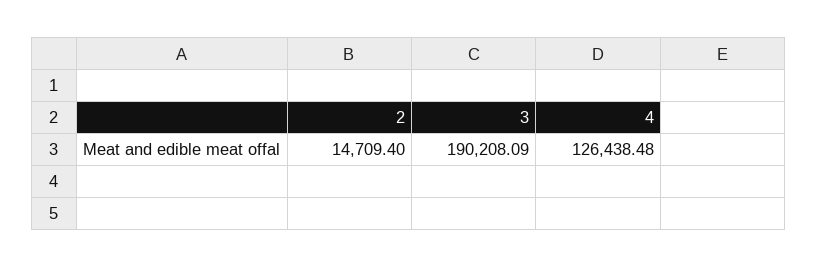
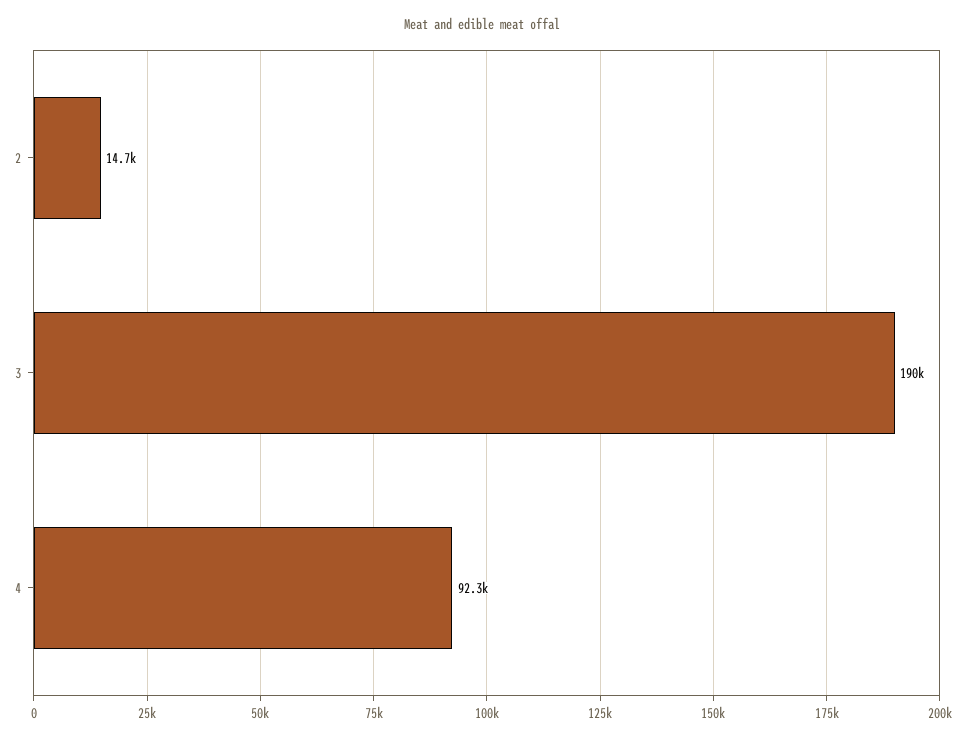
4: 126438.48 -> 92300

